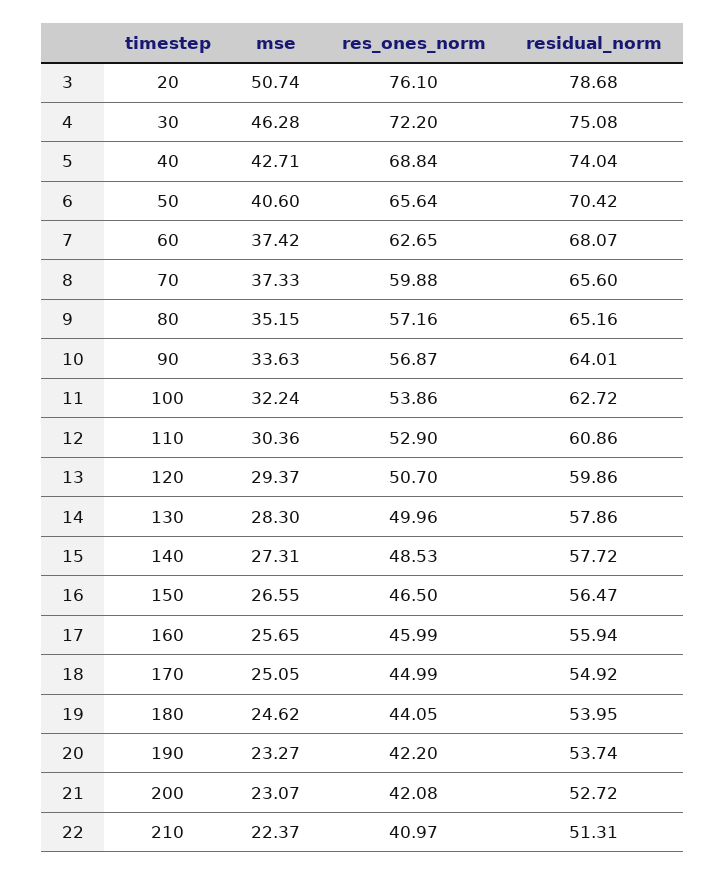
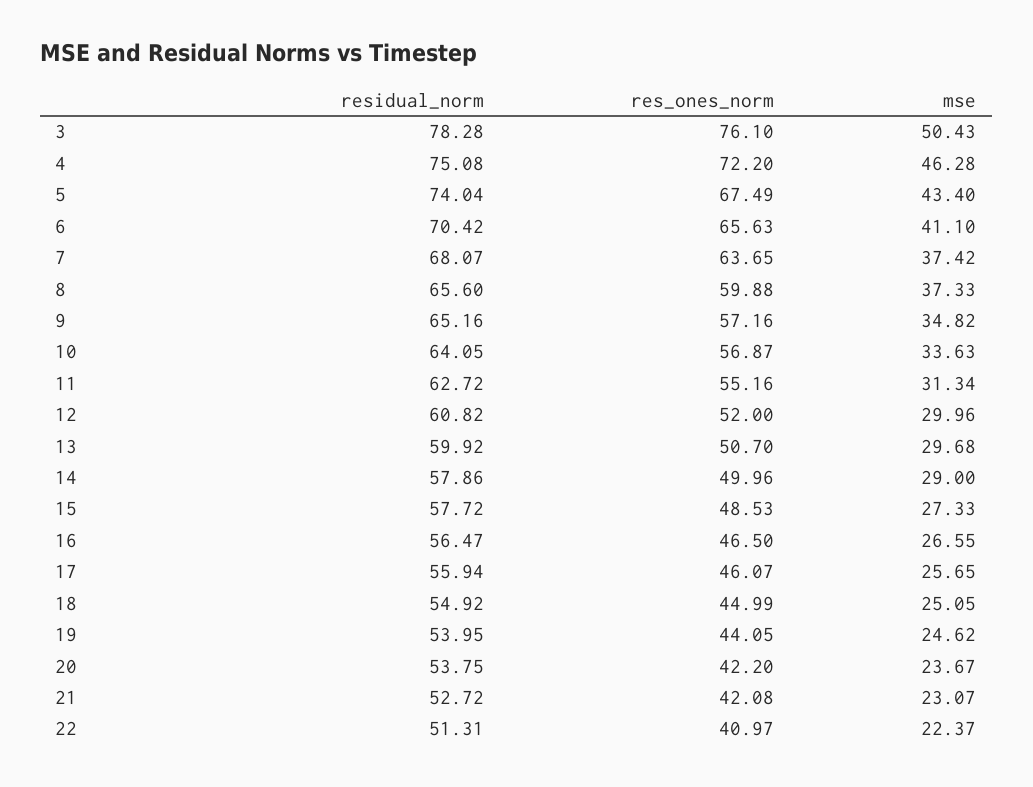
timestep, 3: 20 -> none
mse, 3: 50.74 -> 50.43
residual_norm, 3: 78.68 -> 78.28
timestep, 4: 30 -> none
timestep, 5: 40 -> none
mse, 5: 42.71 -> 43.4
res_ones_norm, 5: 68.84 -> 67.49
timestep, 6: 50 -> none
mse, 6: 40.6 -> 41.1
res_ones_norm, 6: 65.64 -> 65.63
timestep, 7: 60 -> none
res_ones_norm, 7: 62.65 -> 63.65
timestep, 8: 70 -> none
timestep, 9: 80 -> none
mse, 9: 35.15 -> 34.82
timestep, 10: 90 -> none
residual_norm, 10: 64.01 -> 64.05
timestep, 11: 100 -> none
mse, 11: 32.24 -> 31.34
res_ones_norm, 11: 53.86 -> 55.16
timestep, 12: 110 -> none
mse, 12: 30.36 -> 29.96
res_ones_norm, 12: 52.9 -> 52
residual_norm, 12: 60.86 -> 60.82
timestep, 13: 120 -> none
mse, 13: 29.37 -> 29.68
residual_norm, 13: 59.86 -> 59.92
timestep, 14: 130 -> none
mse, 14: 28.3 -> 29
timestep, 15: 140 -> none
mse, 15: 27.31 -> 27.33
timestep, 16: 150 -> none
timestep, 17: 160 -> none
res_ones_norm, 17: 45.99 -> 46.07
timestep, 18: 170 -> none
timestep, 19: 180 -> none
timestep, 20: 190 -> none
mse, 20: 23.27 -> 23.67
residual_norm, 20: 53.74 -> 53.75
timestep, 21: 200 -> none
timestep, 22: 210 -> none

